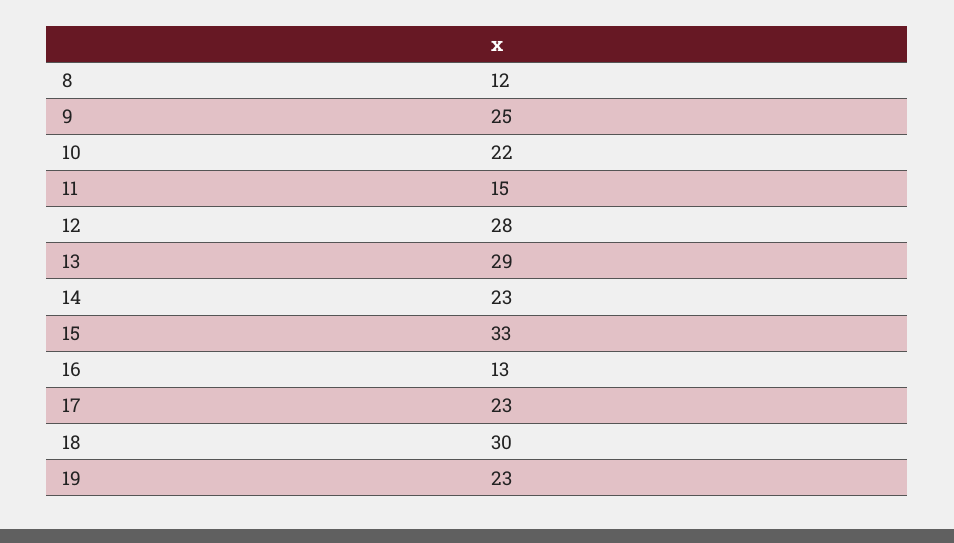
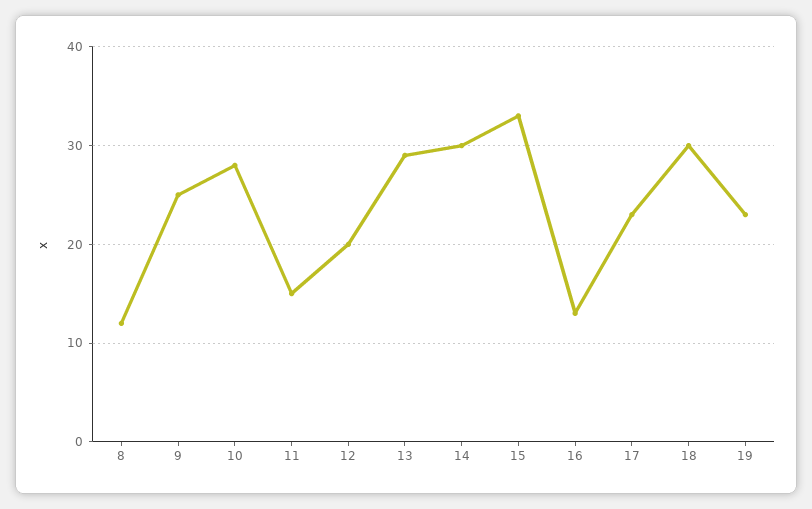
10: 22 -> 28
12: 28 -> 20
14: 23 -> 30

